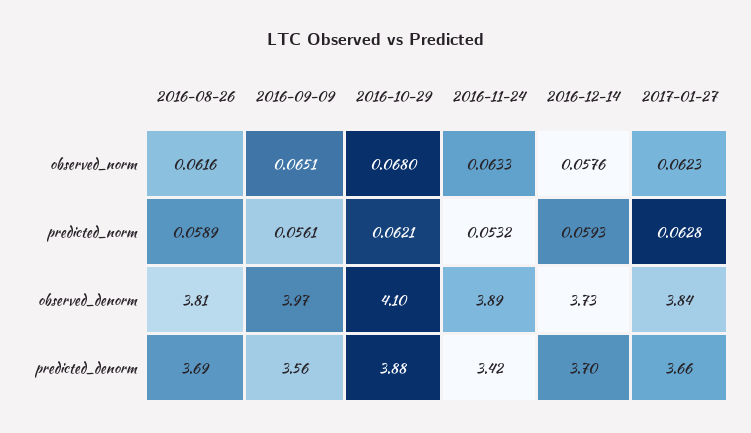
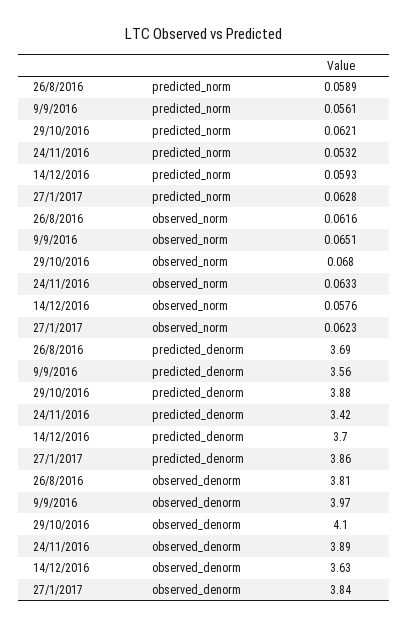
2016-12-14, observed_denorm: 3.73 -> 3.63
2017-01-27, predicted_denorm: 3.66 -> 3.86

